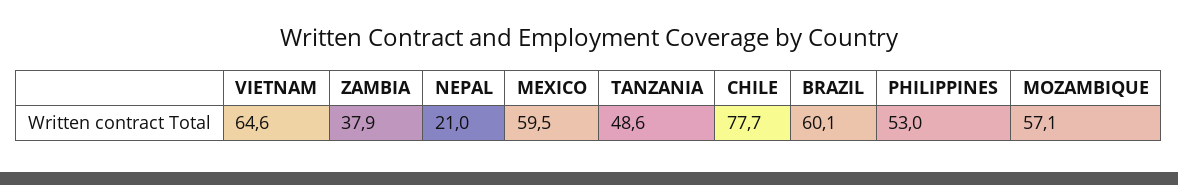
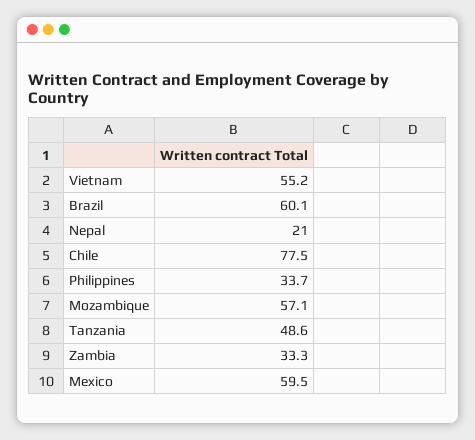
VIETNAM: 64.6 -> 55.2
ZAMBIA: 37.9 -> 33.3
CHILE: 77.7 -> 77.5
PHILIPPINES: 53 -> 33.7

